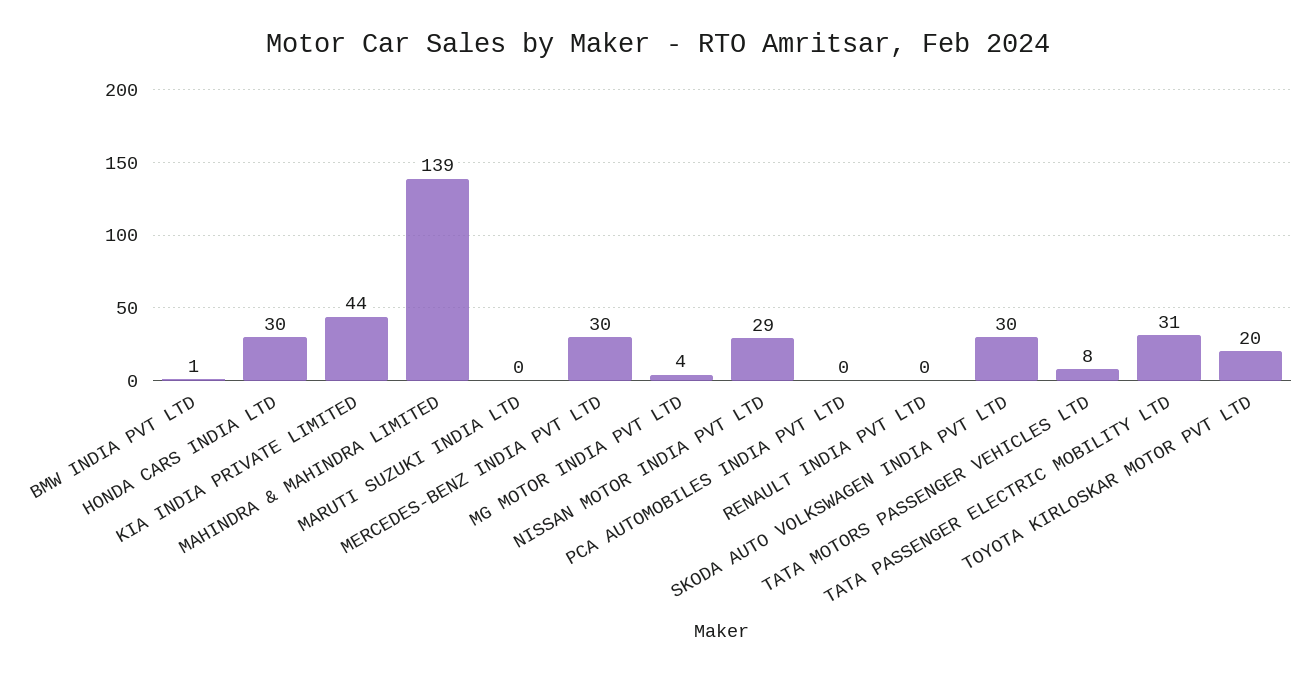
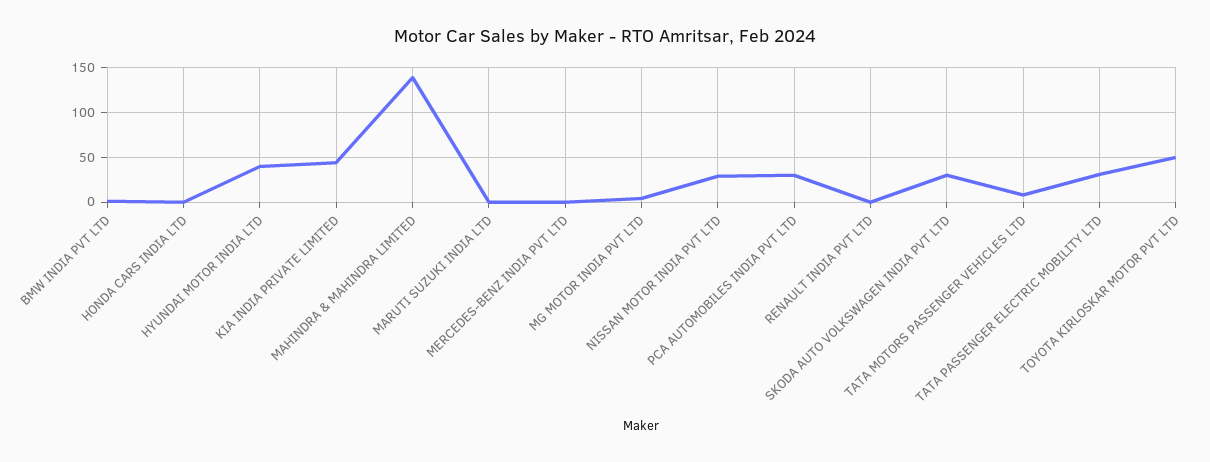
HONDA CARS INDIA LTD: 30 -> 0
MERCEDES-BENZ INDIA PVT LTD: 30 -> 0
PCA AUTOMOBILES INDIA PVT LTD: 0 -> 30
TOYOTA KIRLOSKAR MOTOR PVT LTD: 20 -> 50
HYUNDAI MOTOR INDIA LTD: none -> 40

